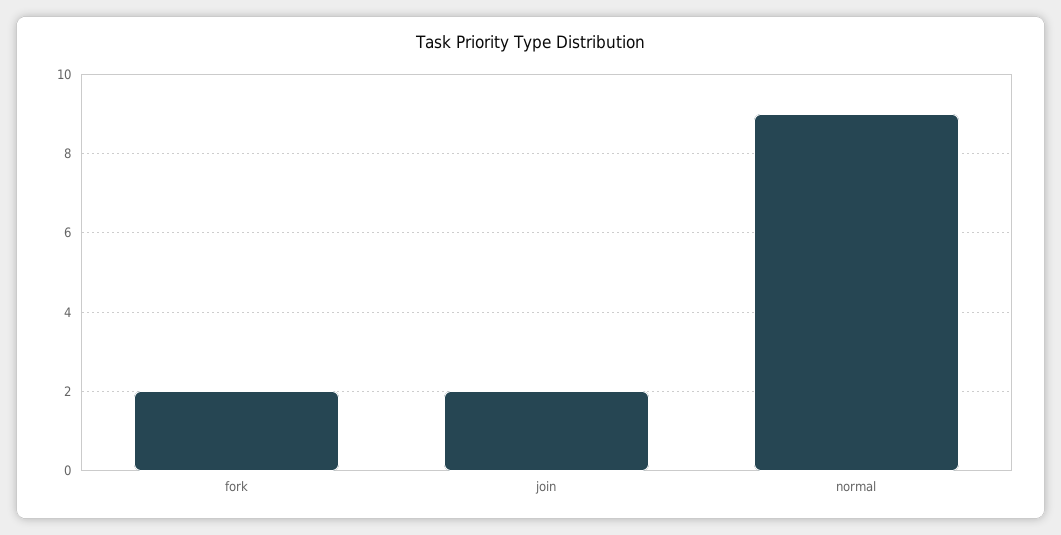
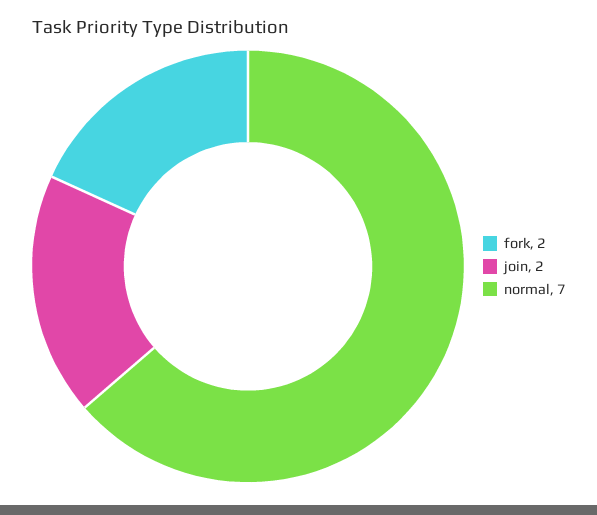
normal: 9 -> 7

